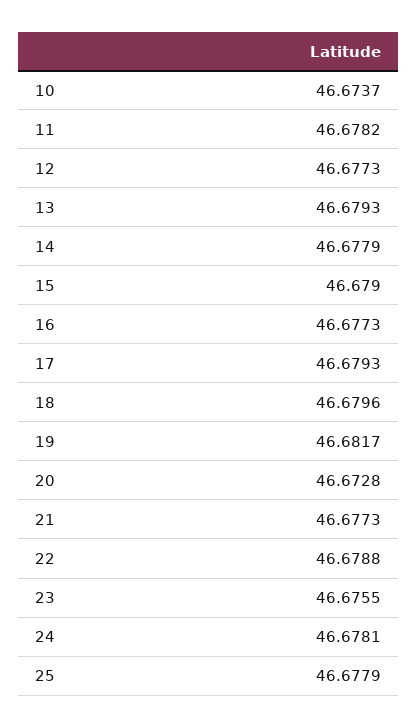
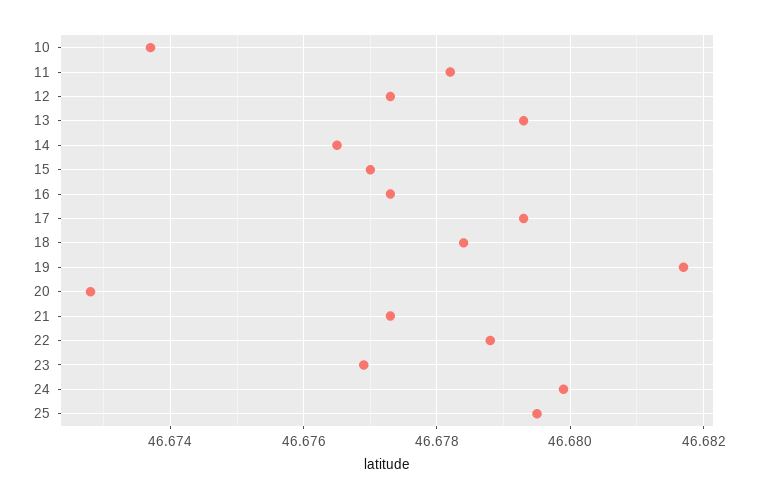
14: 46.6779 -> 46.6765
15: 46.679 -> 46.677
18: 46.6796 -> 46.6785
23: 46.6755 -> 46.677
24: 46.6781 -> 46.68
25: 46.6779 -> 46.6795

